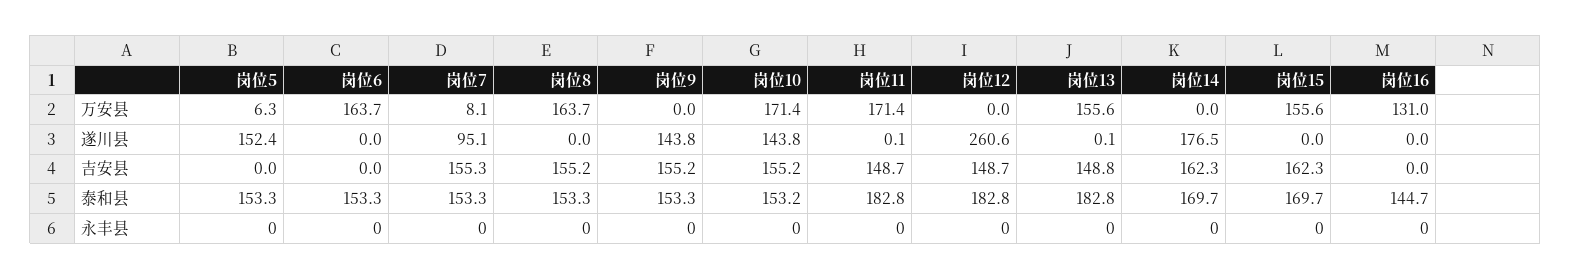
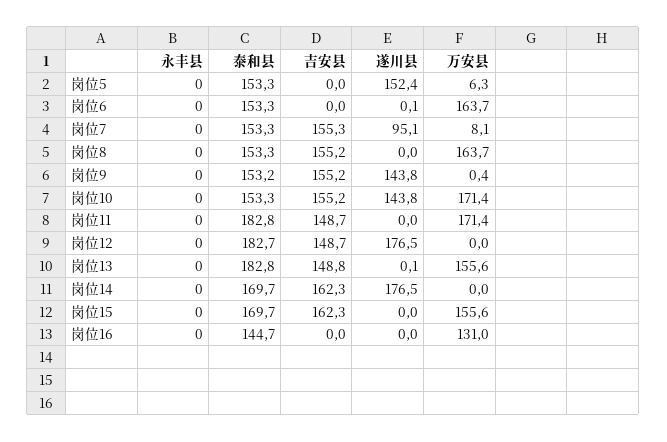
岗位9, 万安县: 0 -> 0.4
岗位6, 遂川县: 0 -> 0.1
岗位11, 遂川县: 0.1 -> 0
岗位12, 遂川县: 260.6 -> 176.5
岗位9, 泰和县: 153.3 -> 153.2
岗位10, 泰和县: 153.2 -> 153.3
岗位12, 泰和县: 182.8 -> 182.7

